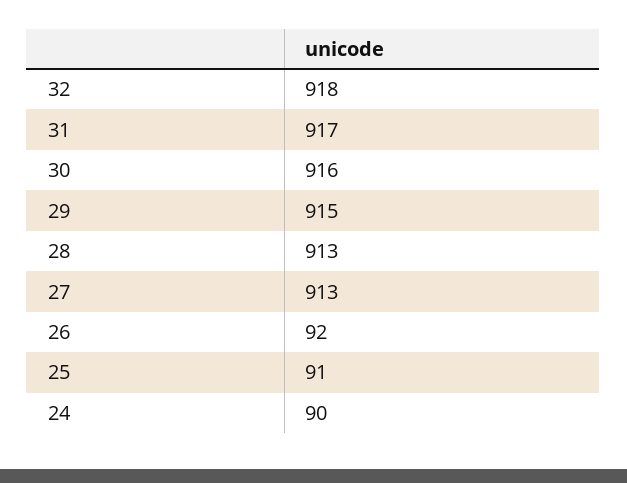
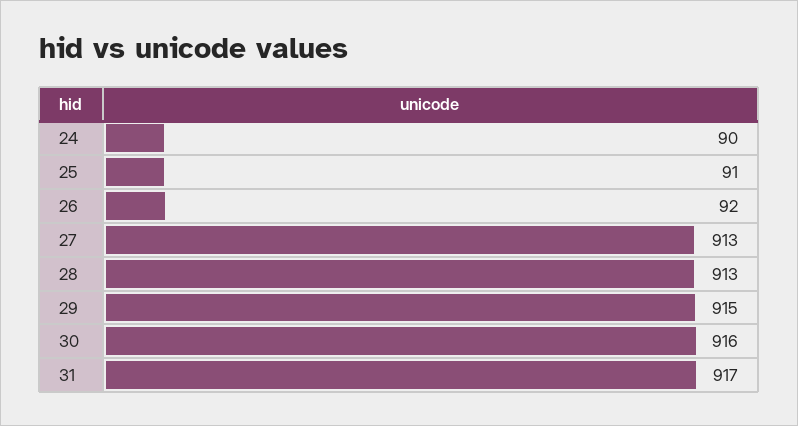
32: 918 -> none

